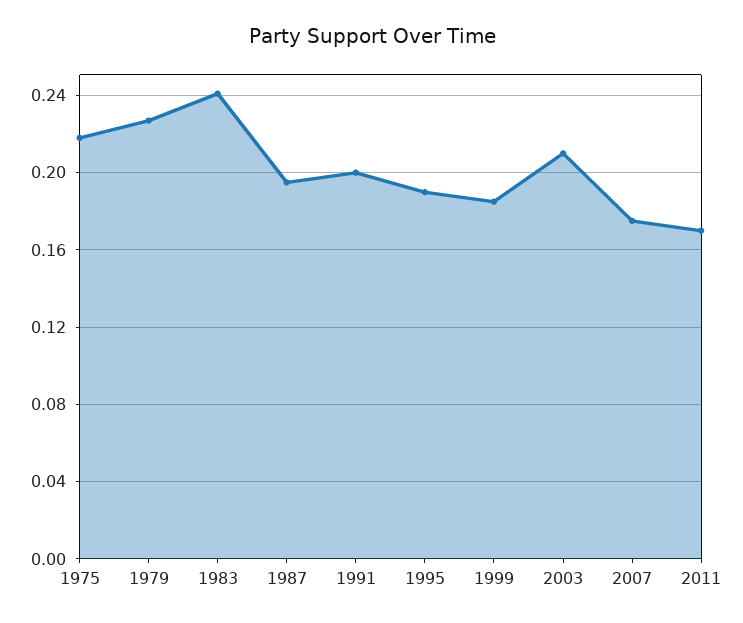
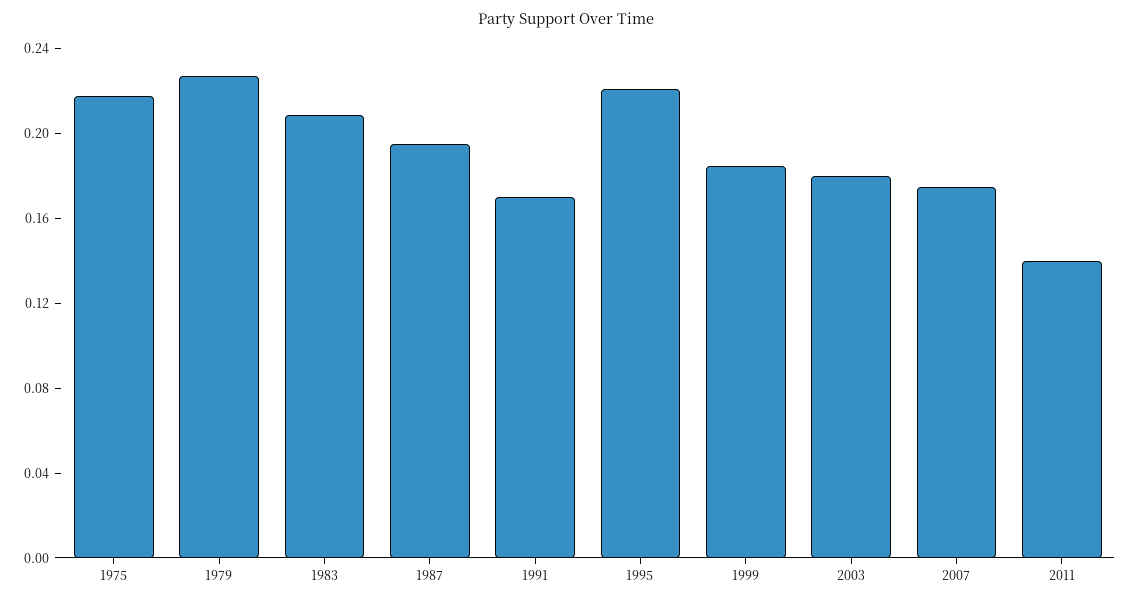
1983: 0.24 -> 0.21
1991: 0.2 -> 0.17
1995: 0.19 -> 0.22
2003: 0.21 -> 0.18
2011: 0.17 -> 0.14

